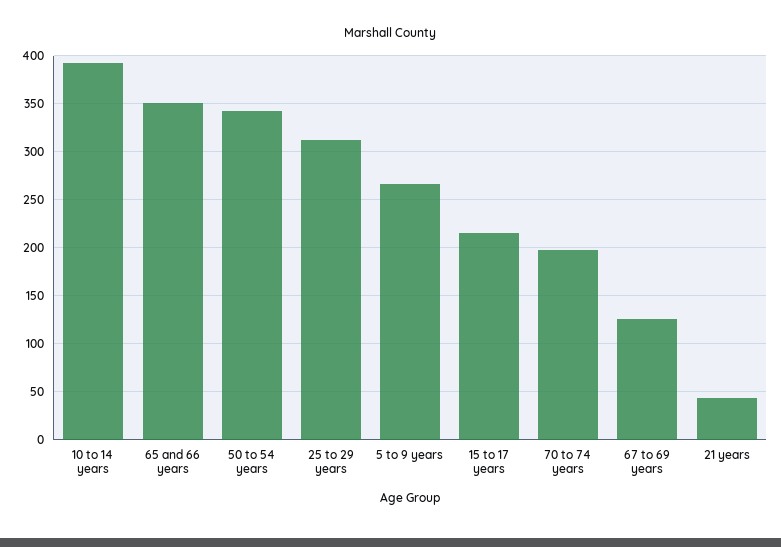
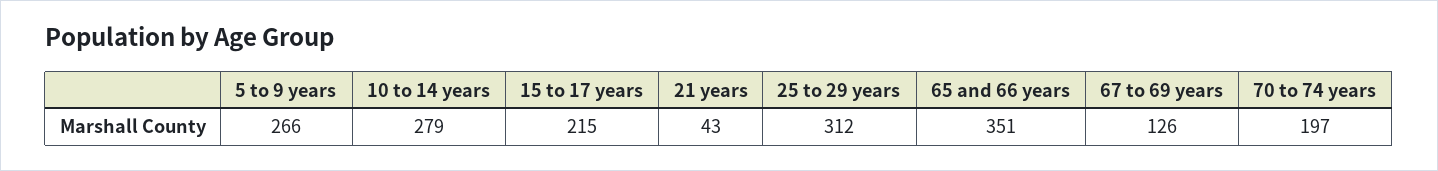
10 to 14 years: 390 -> 279
50 to 54 years: 340 -> none

